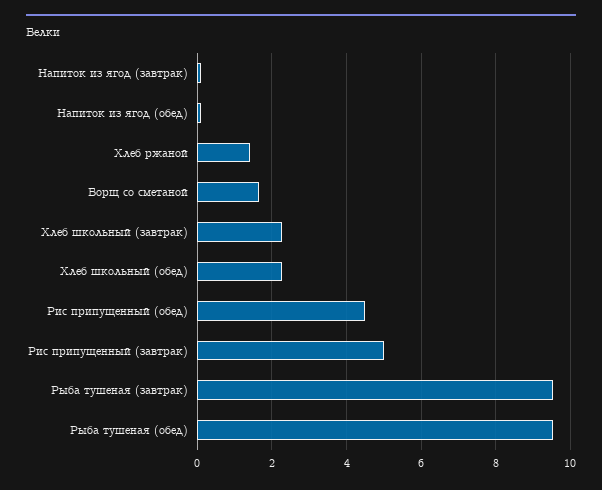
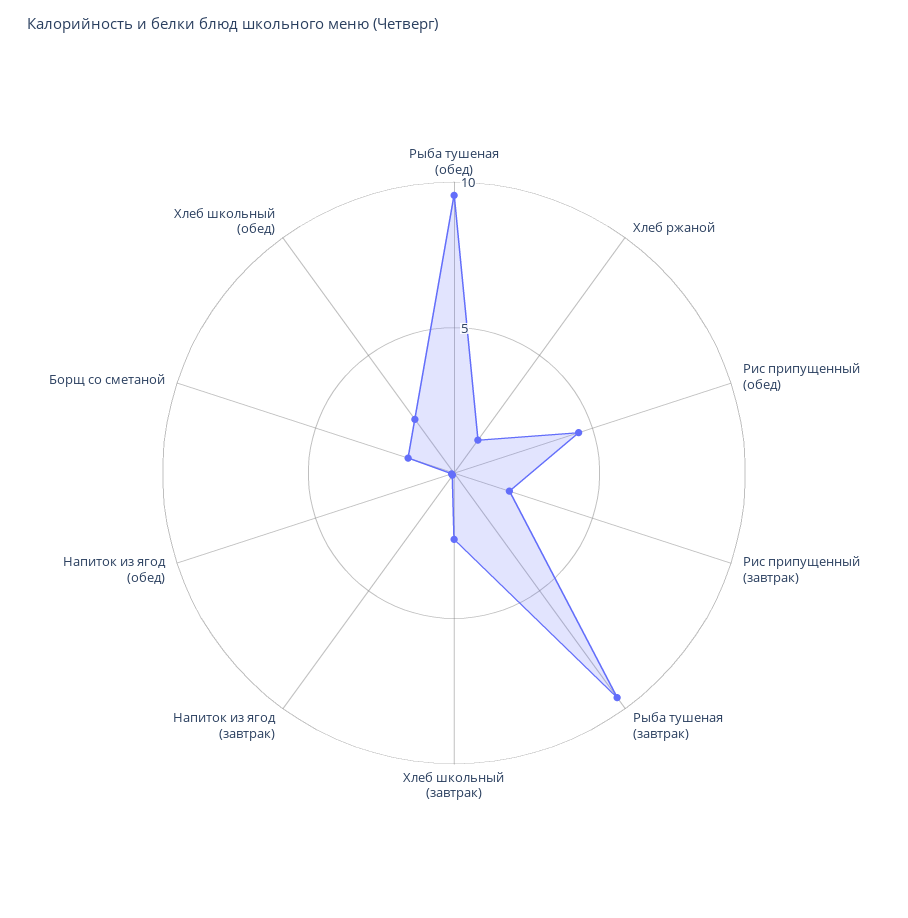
Рис припущенный (завтрак): 5 -> 2

